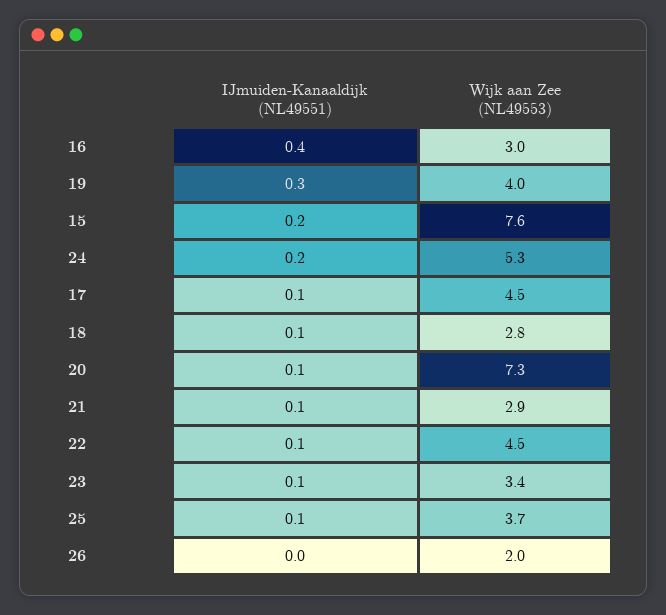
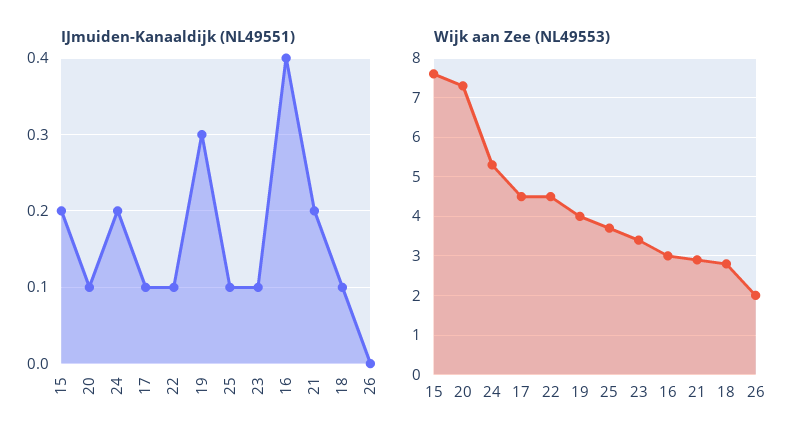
IJmuiden-Kanaaldijk (NL49551), 21: 0.1 -> 0.2

